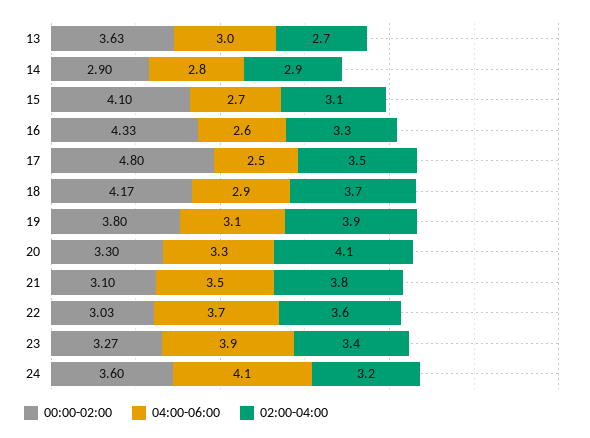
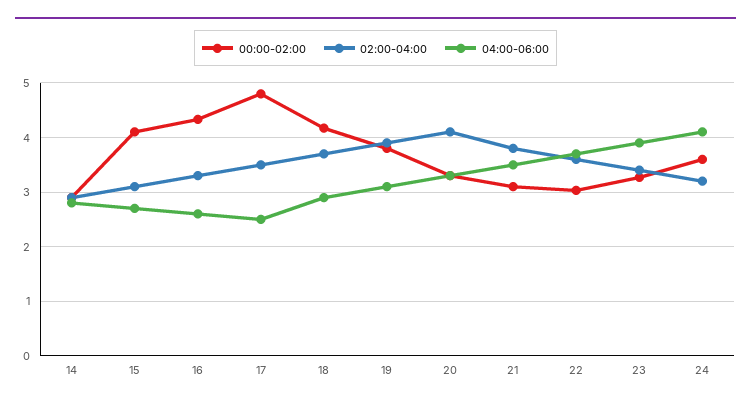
00:00-02:00, 13: 3.63 -> none
04:00-06:00, 13: 3 -> none
02:00-04:00, 13: 2.7 -> none

